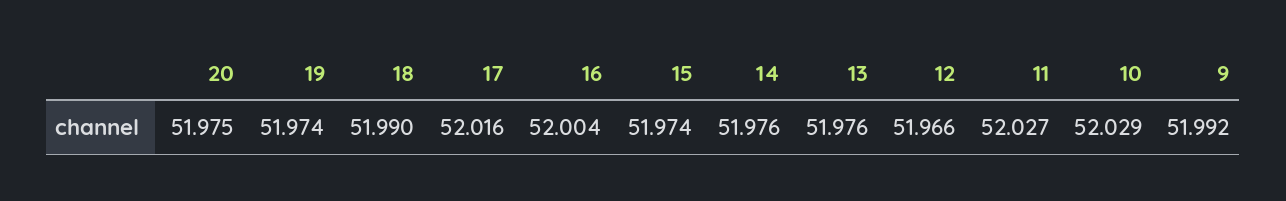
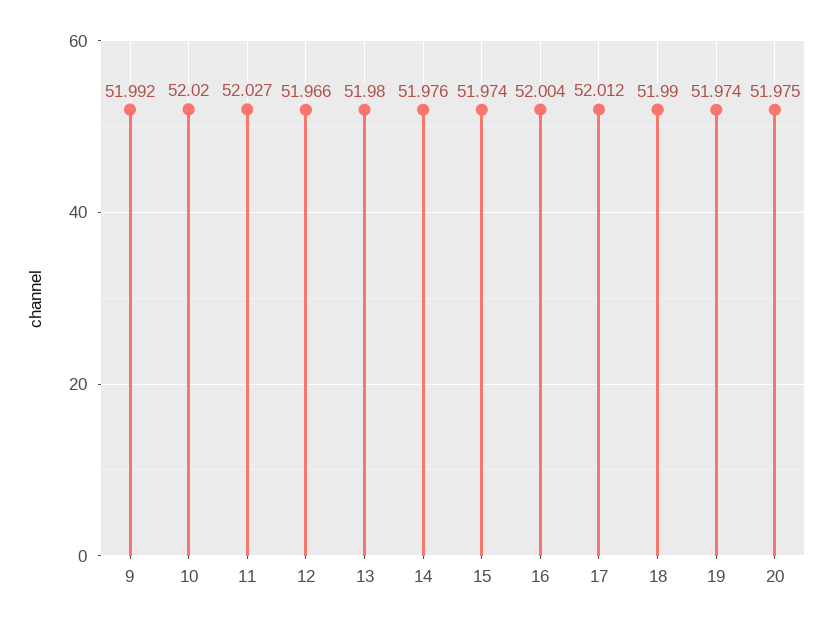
17: 52.016 -> 52.012
13: 51.976 -> 51.98
10: 52.029 -> 52.02

